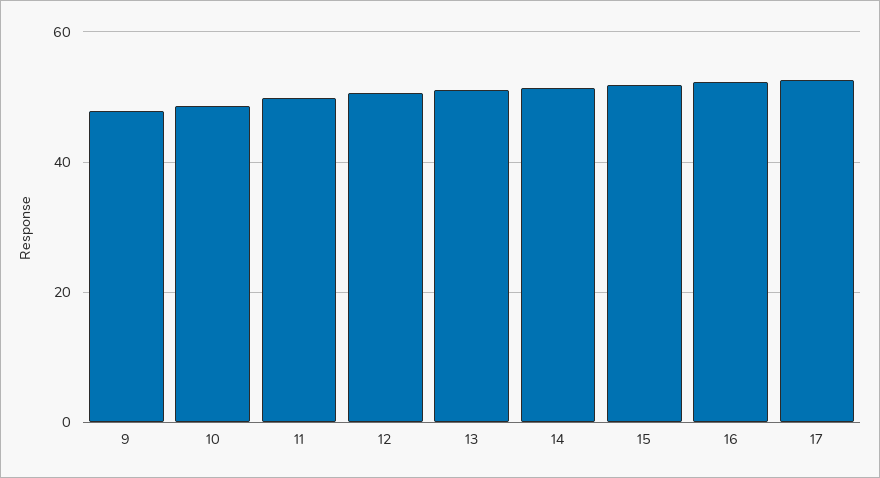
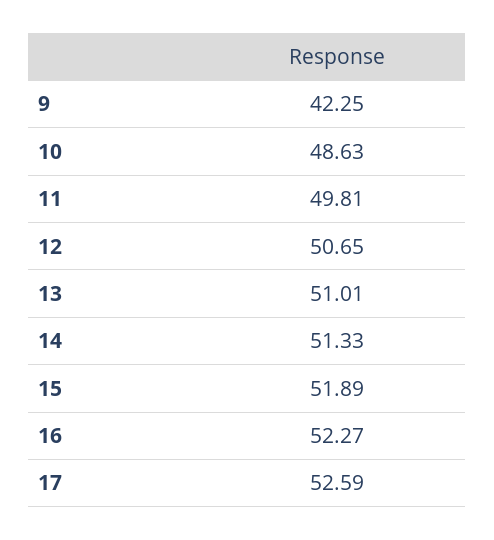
9: 48 -> 42.25

